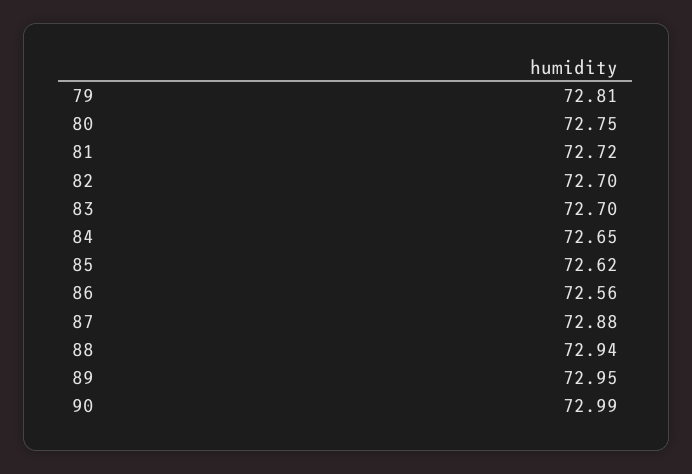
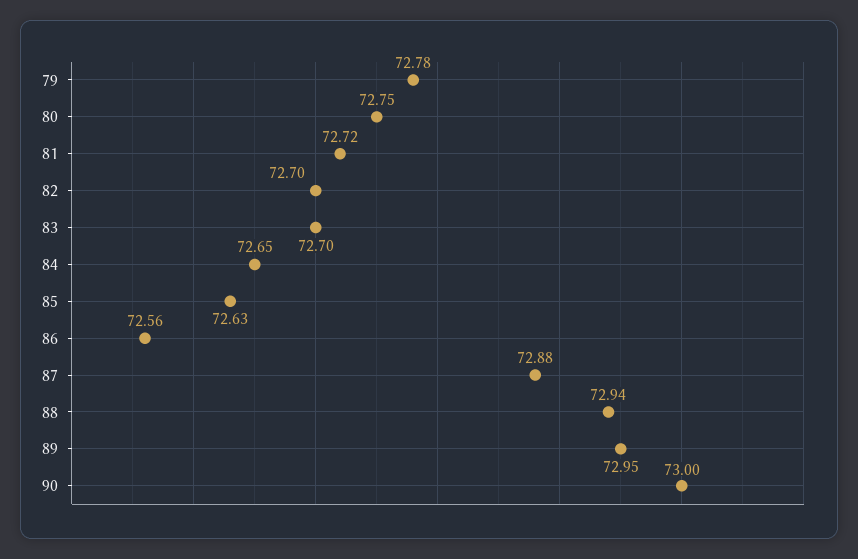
79: 72.81 -> 72.78
85: 72.62 -> 72.63
90: 72.99 -> 73

